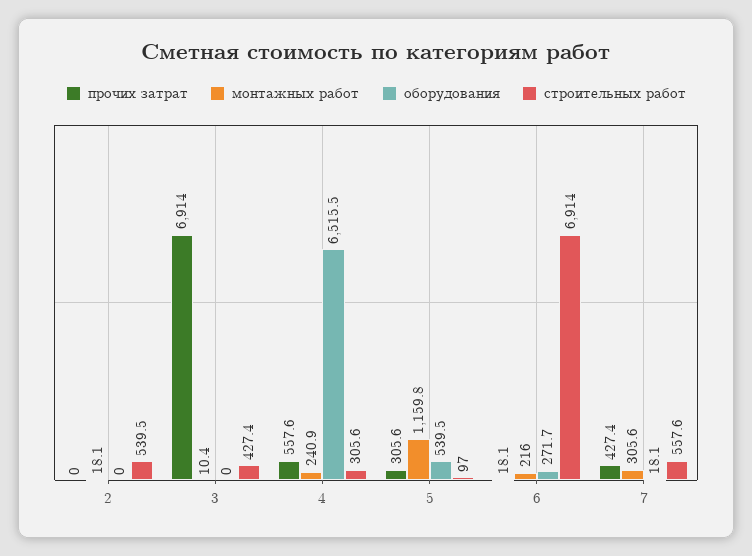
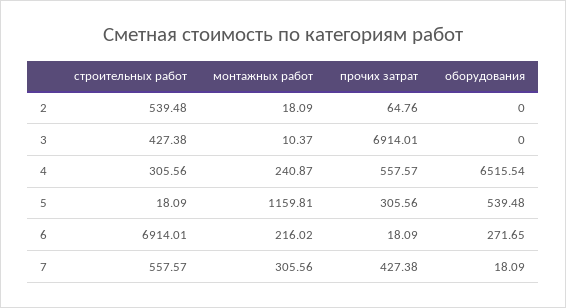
прочих затрат, 2: 0 -> 64.76
строительных работ, 5: 97 -> 18.09

